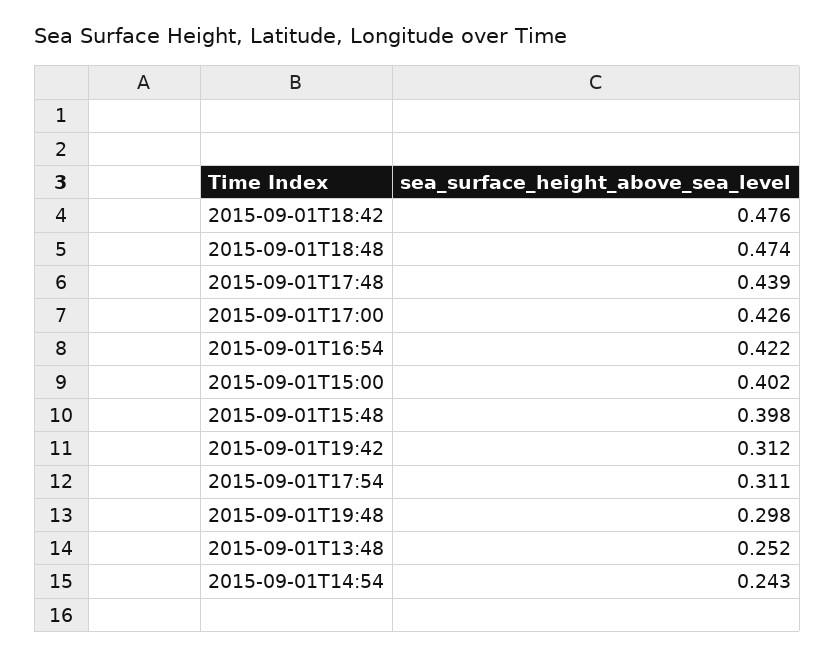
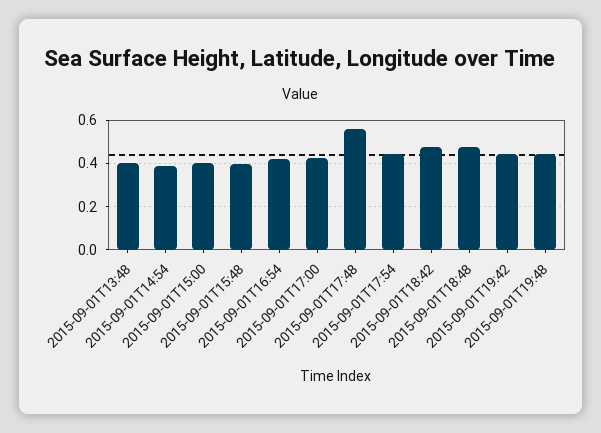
2015-09-01T17:48: 0.439 -> 0.55
2015-09-01T19:42: 0.312 -> 0.45
2015-09-01T17:54: 0.311 -> 0.45
2015-09-01T19:48: 0.298 -> 0.45
2015-09-01T13:48: 0.252 -> 0.4
2015-09-01T14:54: 0.243 -> 0.4

